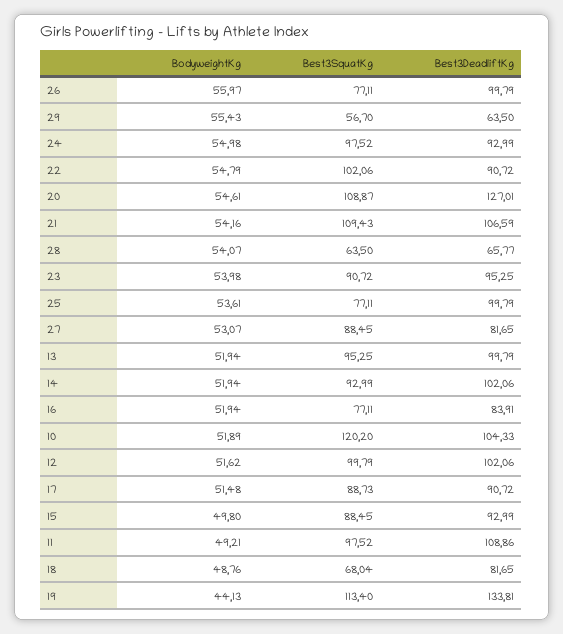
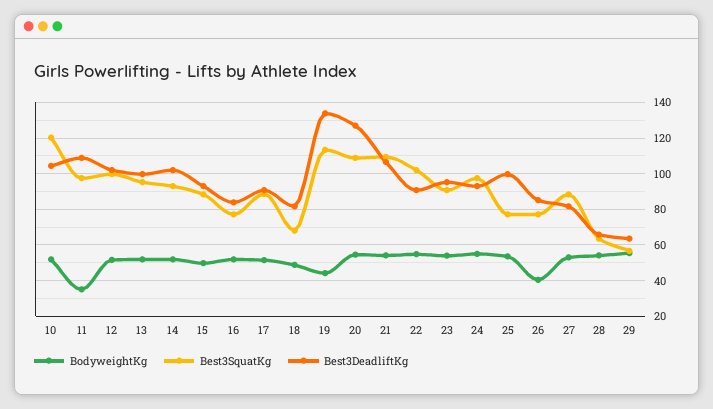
BodyweightKg, 26: 55.97 -> 40
Best3DeadliftKg, 26: 99.79 -> 85
BodyweightKg, 11: 49.21 -> 35

